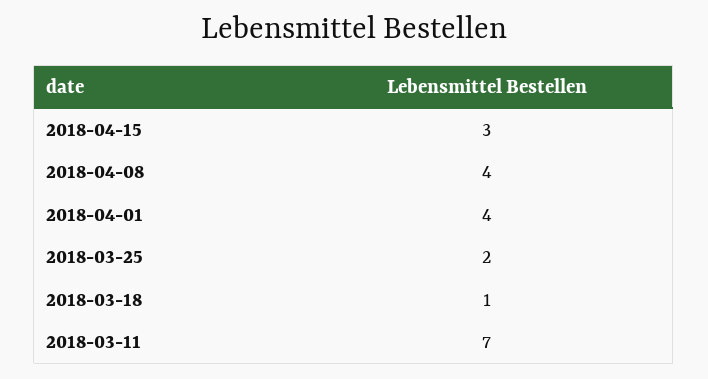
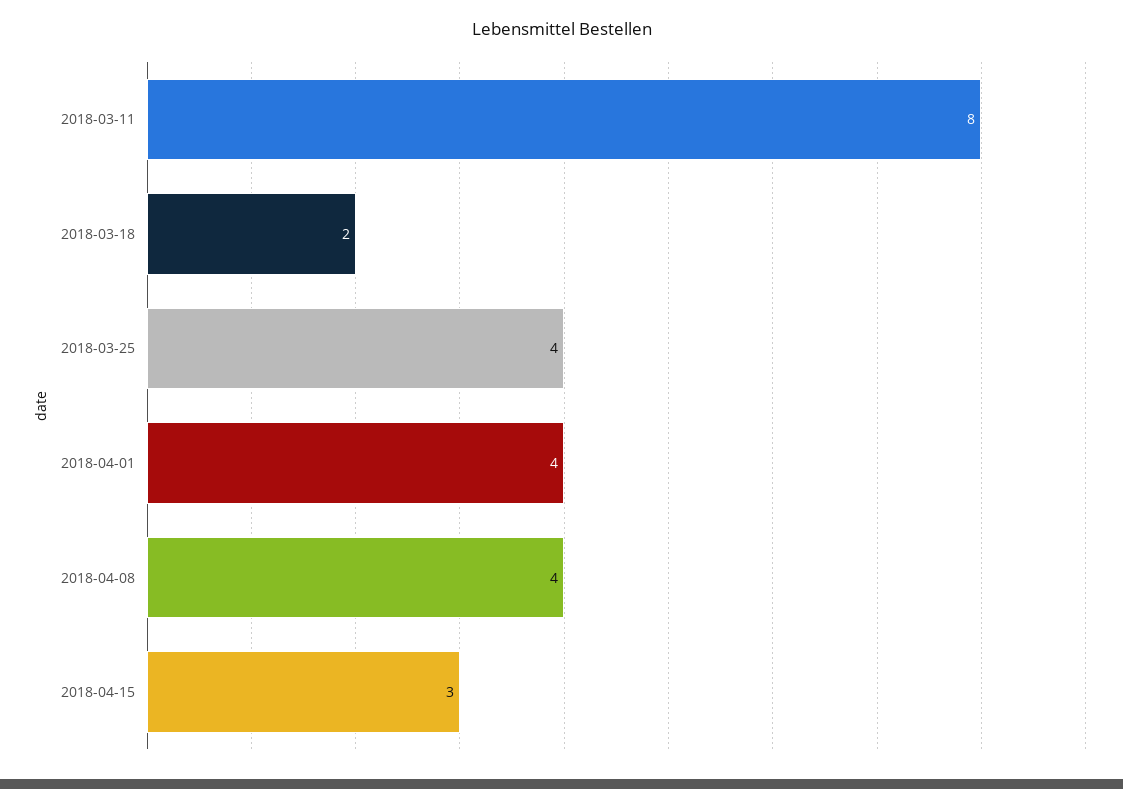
2018-03-25: 2 -> 4
2018-03-18: 1 -> 2
2018-03-11: 7 -> 8

